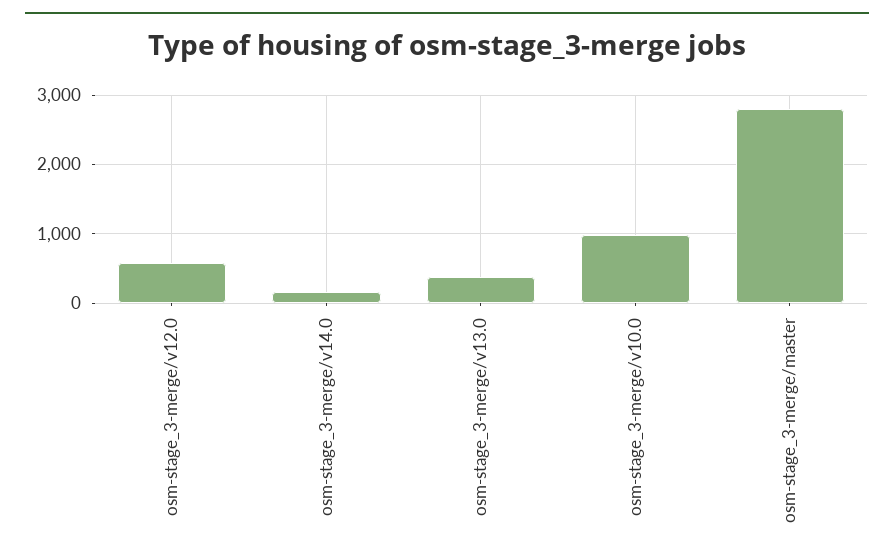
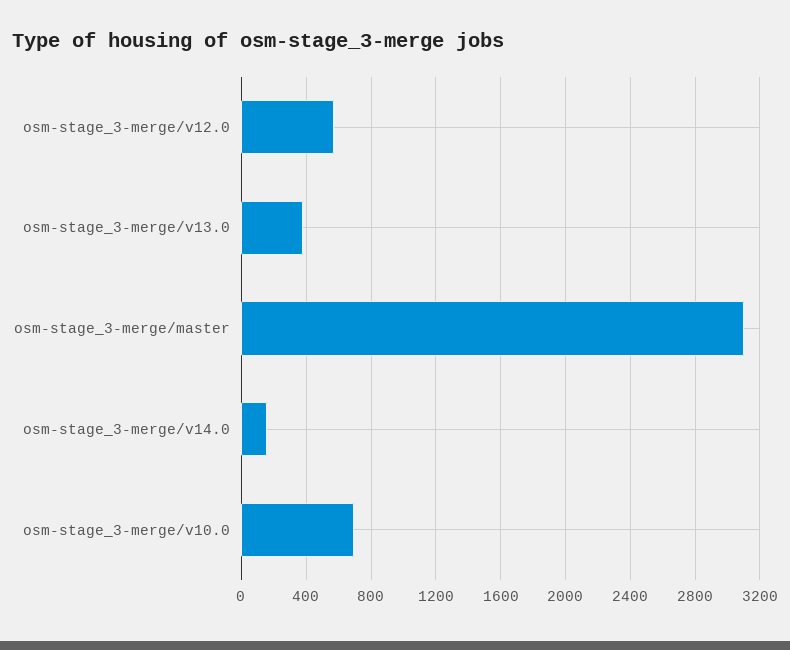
osm-stage_3-merge/v10.0: 1000 -> 700
osm-stage_3-merge/master: 2800 -> 3100

